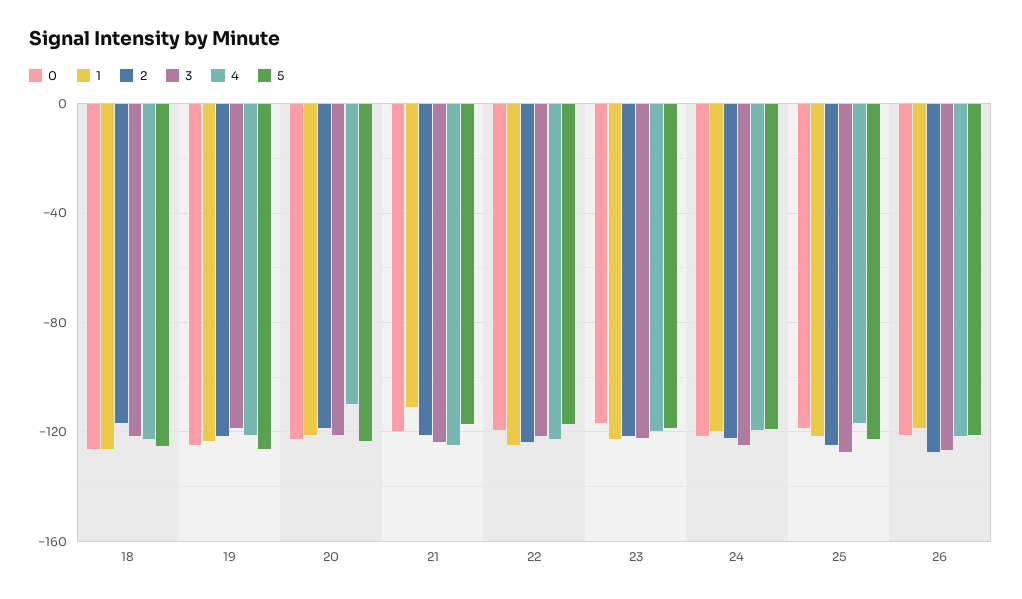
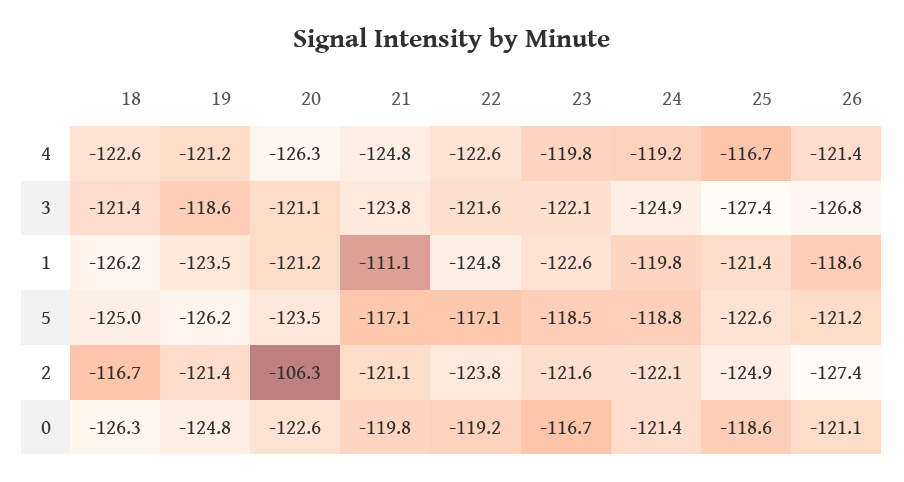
2, 20: -120 -> -106.3
4, 20: -110 -> -126.3

